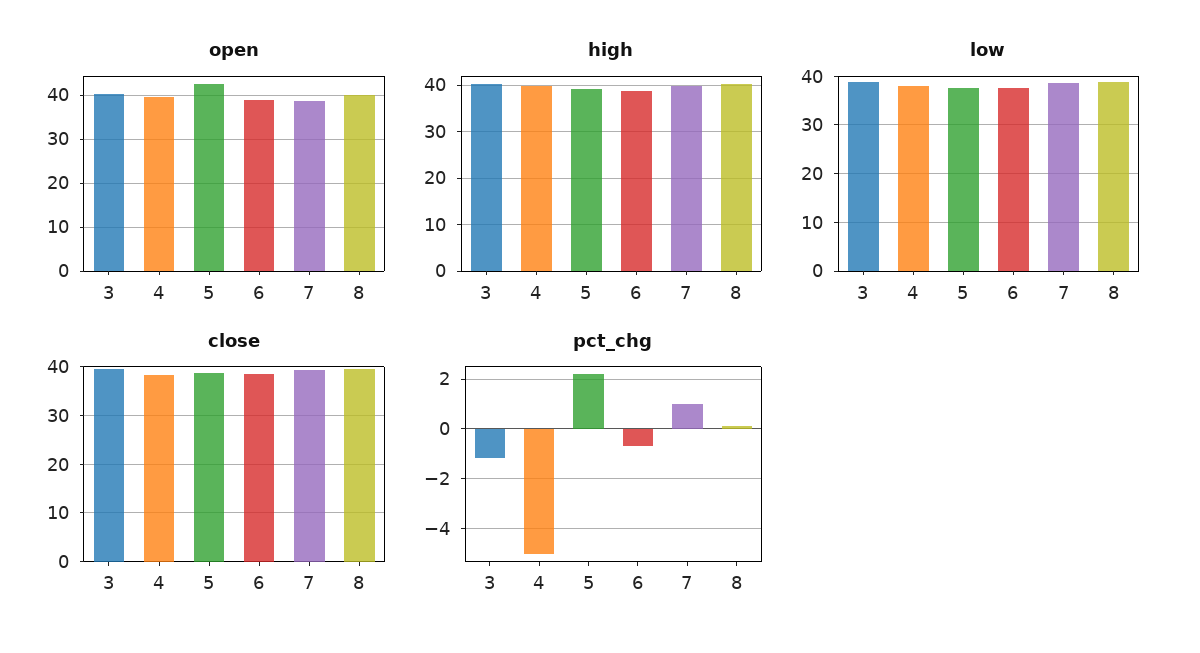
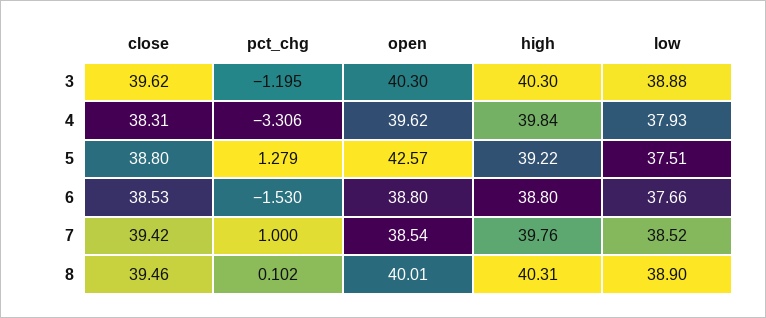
pct_chg, 4: -5 -> -3.306
pct_chg, 5: 2.25 -> 1.279
pct_chg, 6: -0.75 -> -1.53

